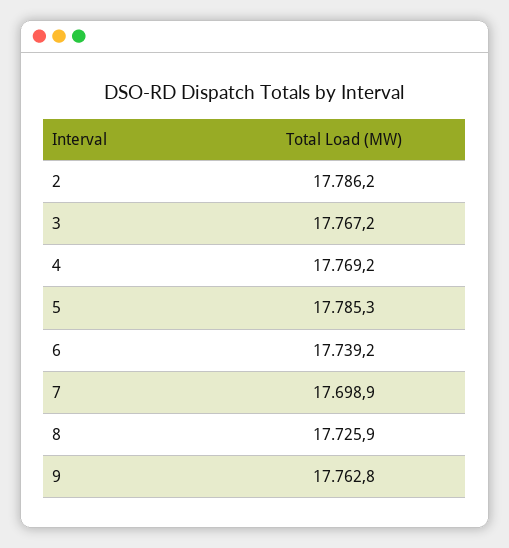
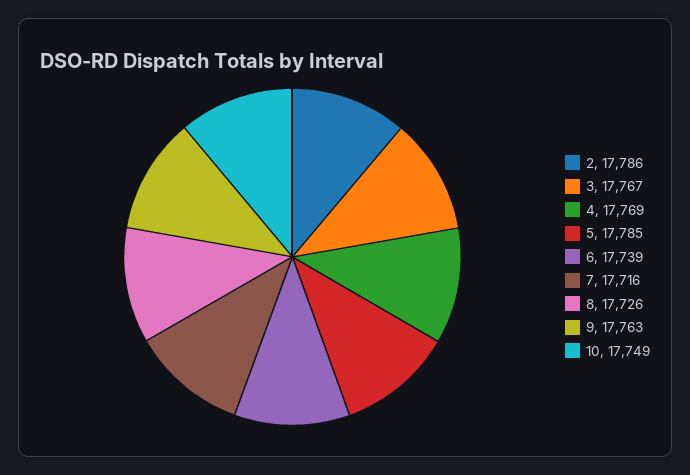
7: 17698.9 -> 17716
10: none -> 17749

